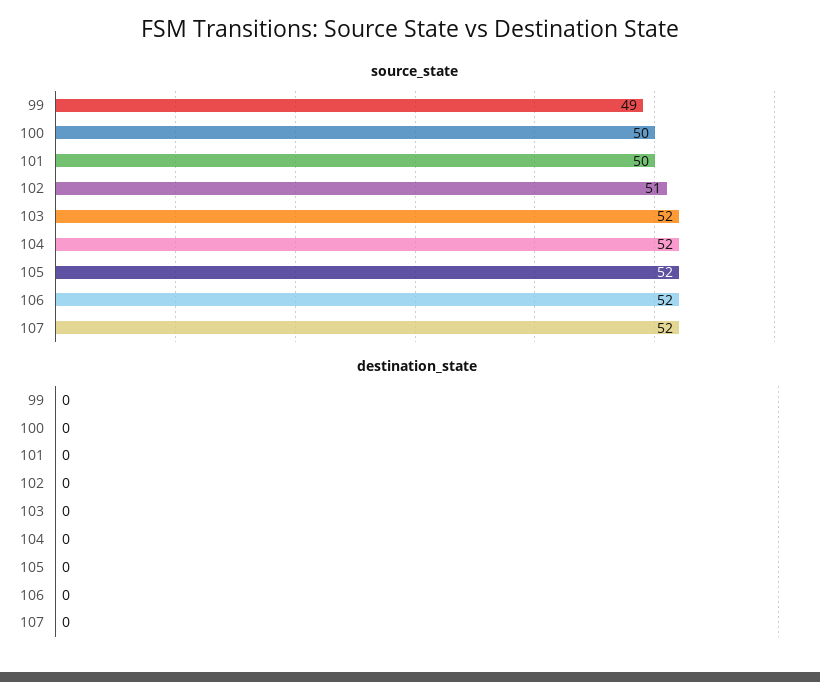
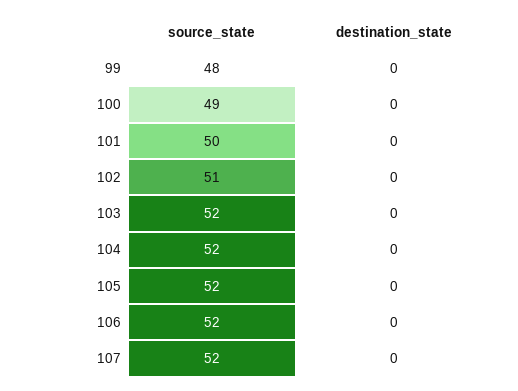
source_state, 99: 49 -> 48
source_state, 100: 50 -> 49

